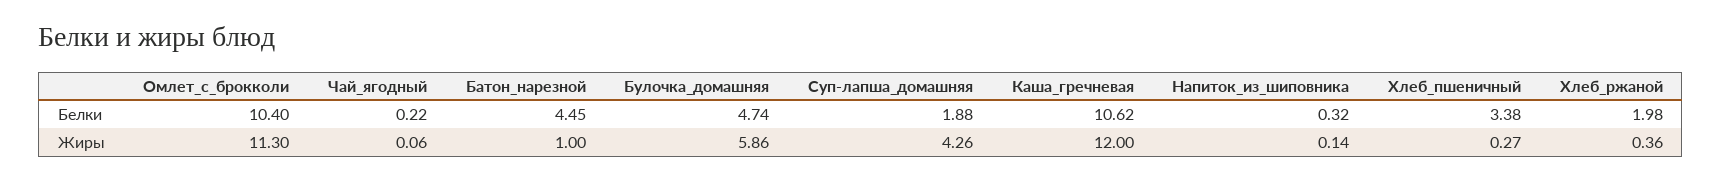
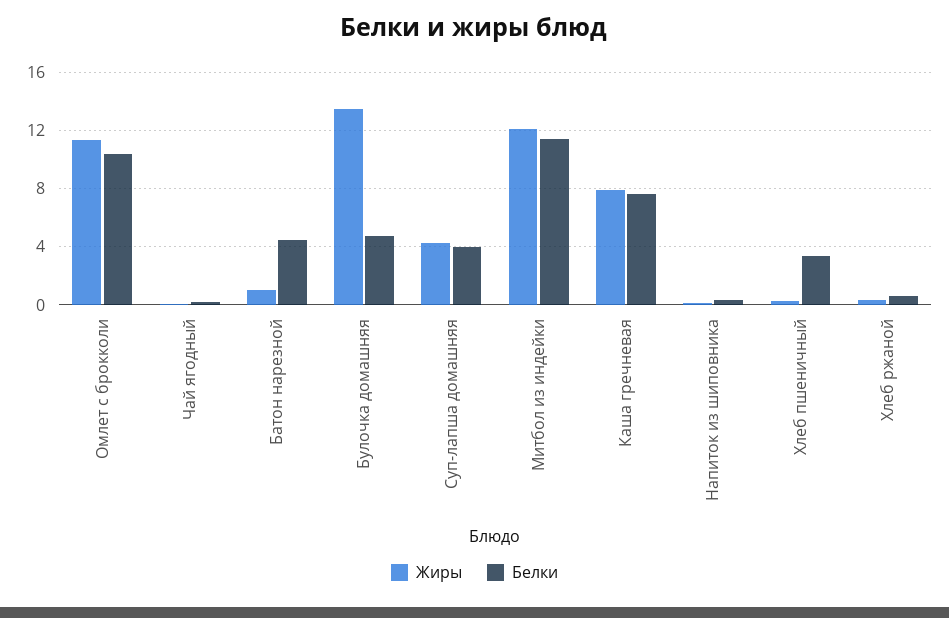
Белки, Суп-лапша_домашняя: 1.88 -> 4
Белки, Каша_гречневая: 10.62 -> 7.5
Белки, Хлеб_ржаной: 1.98 -> 0.5
Жиры, Булочка_домашняя: 5.86 -> 13.5
Жиры, Каша_гречневая: 12 -> 8
Жиры, Митбол из индейки: none -> 12
Белки, Митбол из индейки: none -> 11.5

